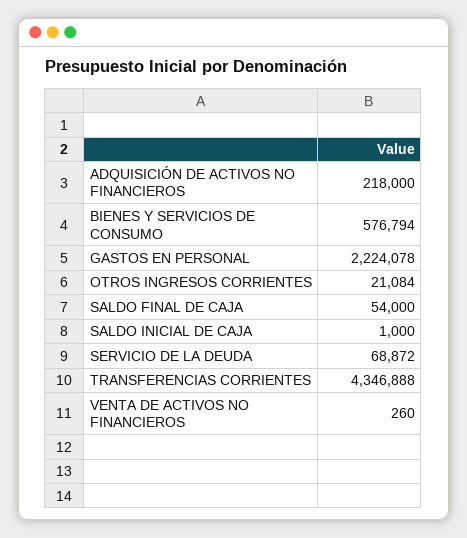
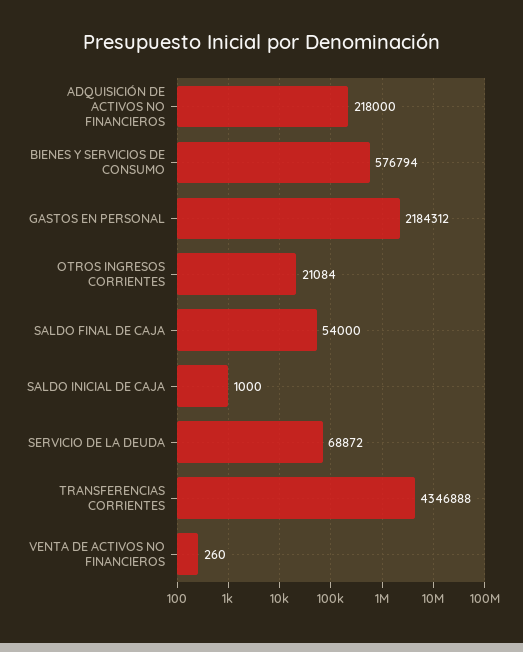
GASTOS EN PERSONAL: 2224078 -> 2184312

